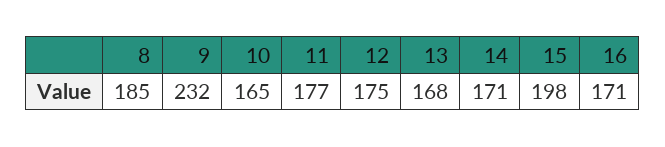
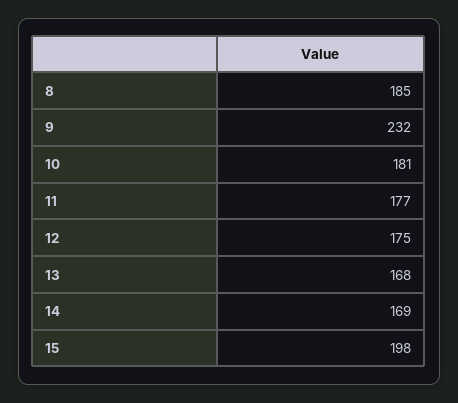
10: 165 -> 181
14: 171 -> 169
16: 171 -> none

